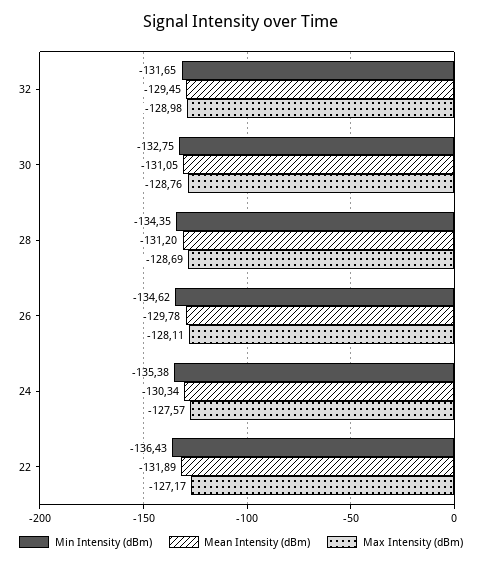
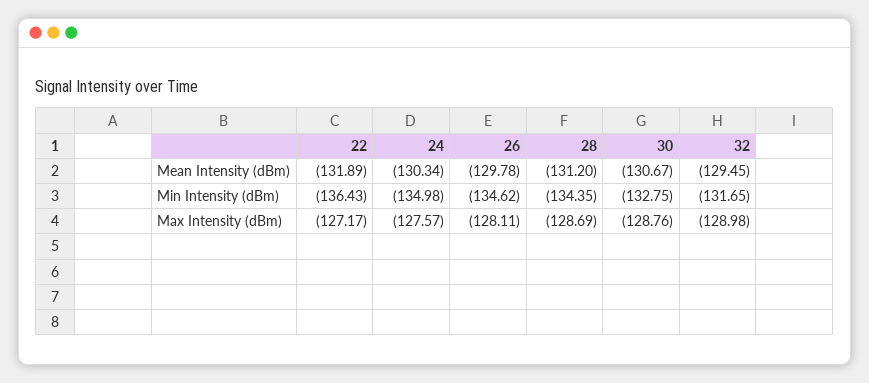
Mean Intensity (dBm), 30: -131.05 -> -130.67
Min Intensity (dBm), 24: -135.38 -> -134.98

